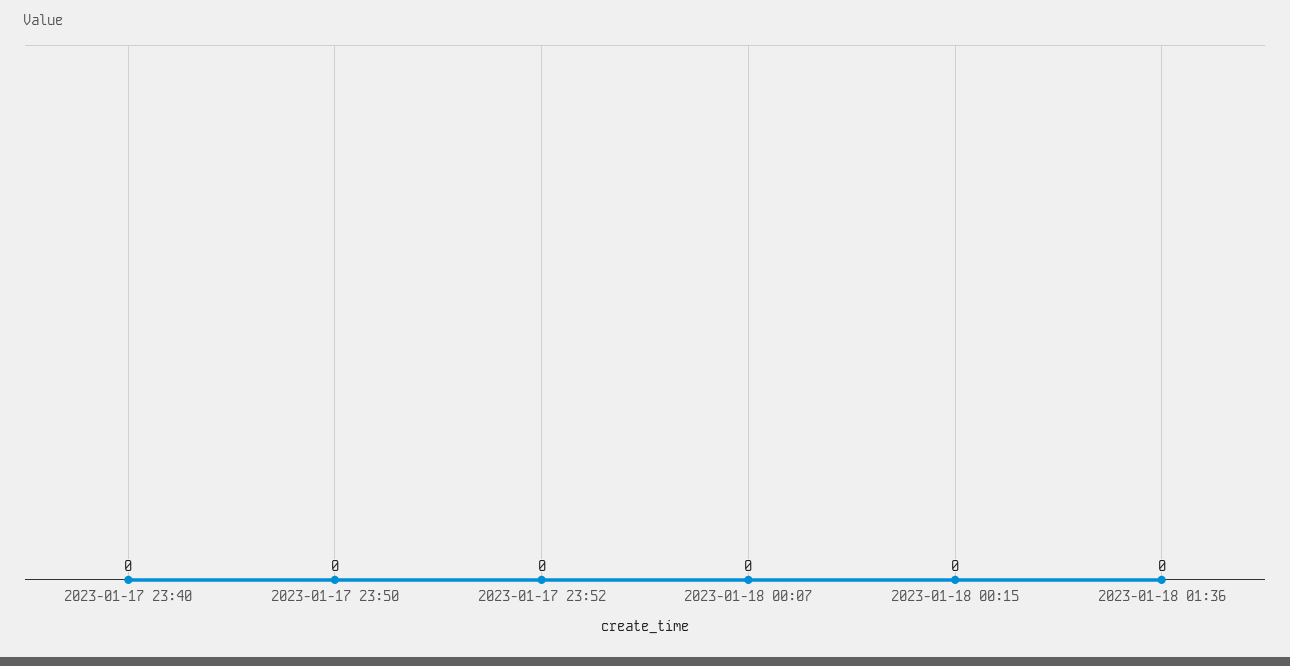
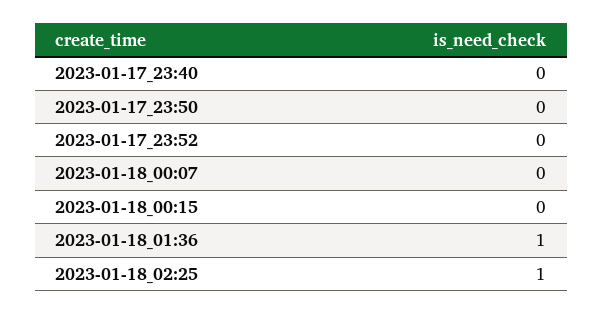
2023-01-18 01:36: 0 -> 1
2023-01-18_02:25: none -> 1

